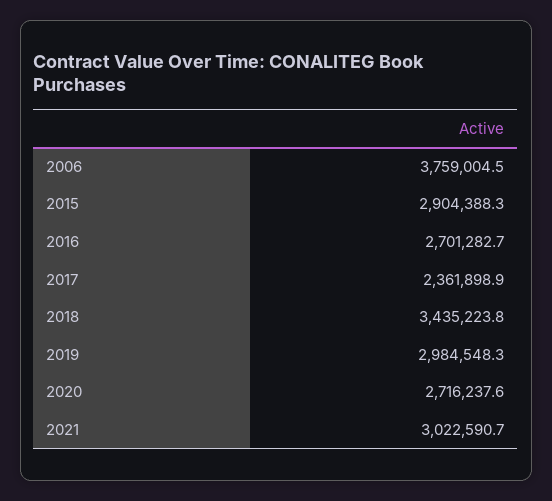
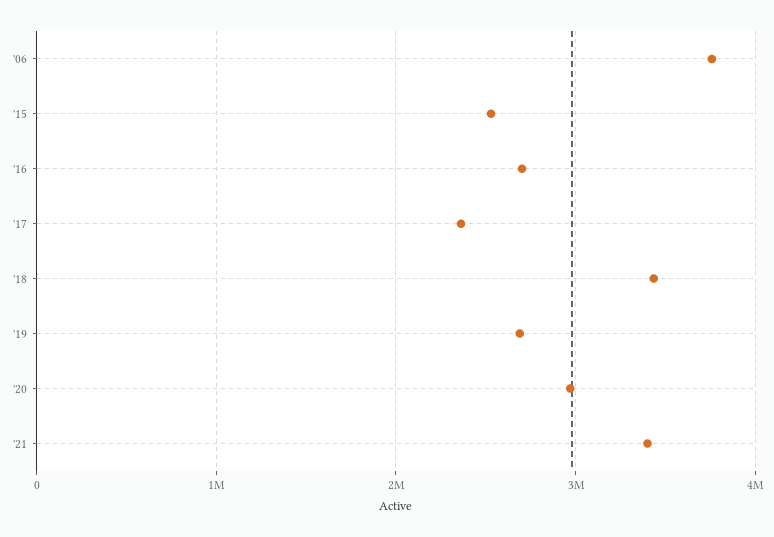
2015: 2904388.3 -> 2500000
2019: 2984548.3 -> 2700000
2020: 2716237.6 -> 3000000
2021: 3022590.7 -> 3400000

